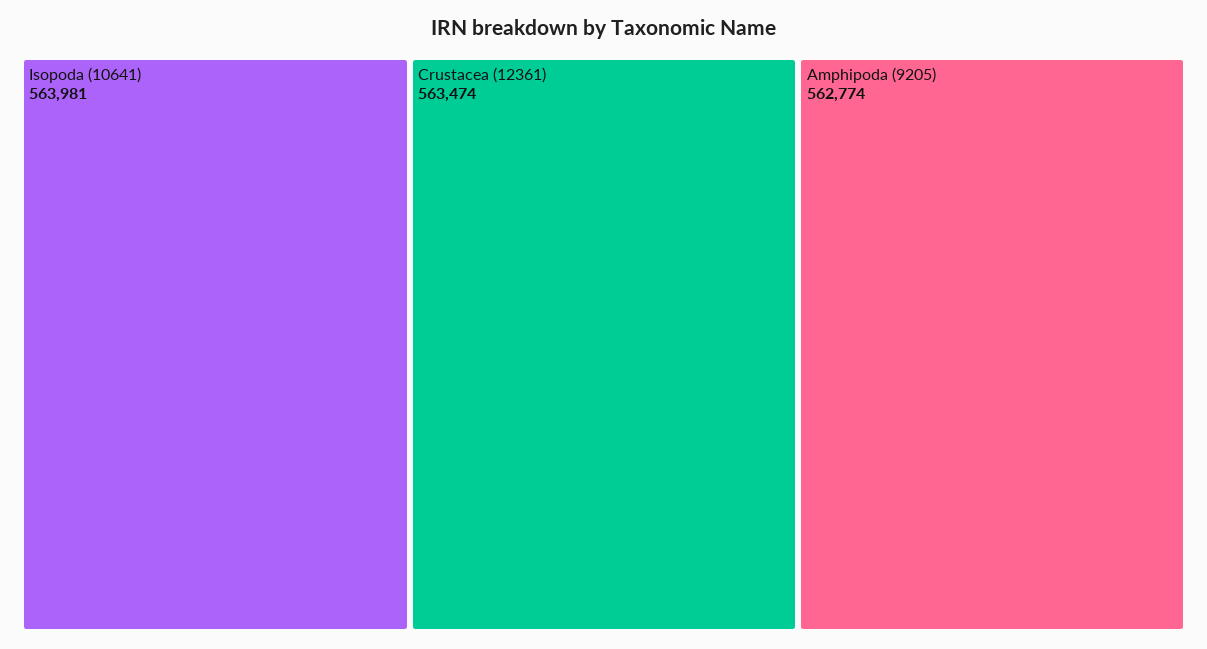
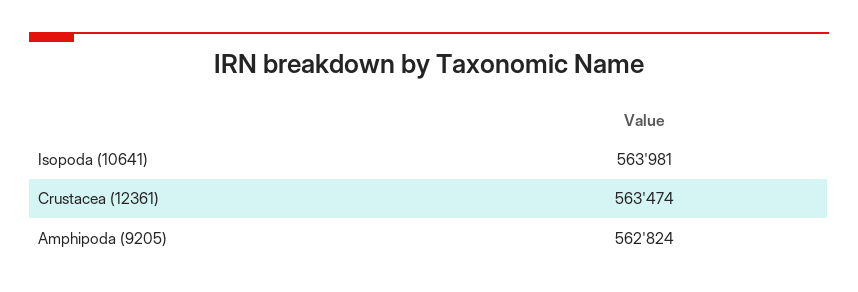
Amphipoda (9205): 562774 -> 562824

